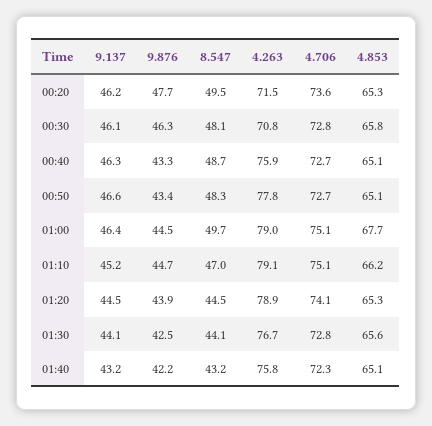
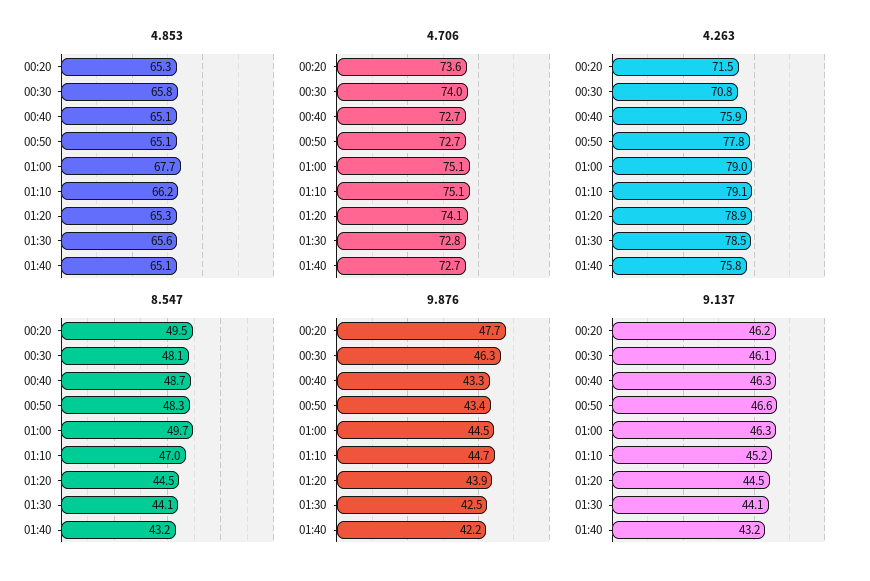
4.706, 00:30: 72.8 -> 74
9.137, 01:00: 46.4 -> 46.3
4.263, 01:30: 76.7 -> 78.5
4.706, 01:40: 72.3 -> 72.7

